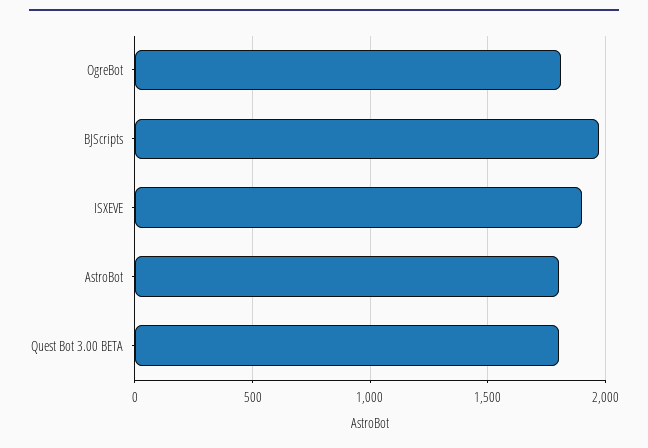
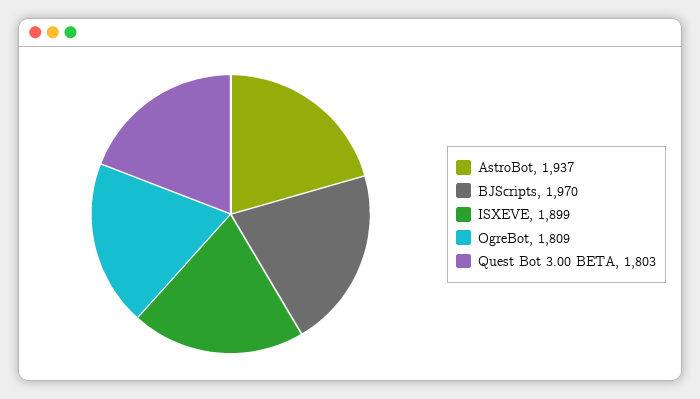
AstroBot: 1800 -> 1937

